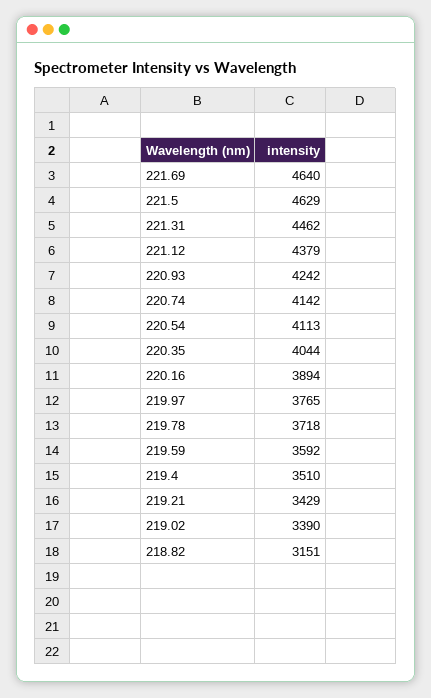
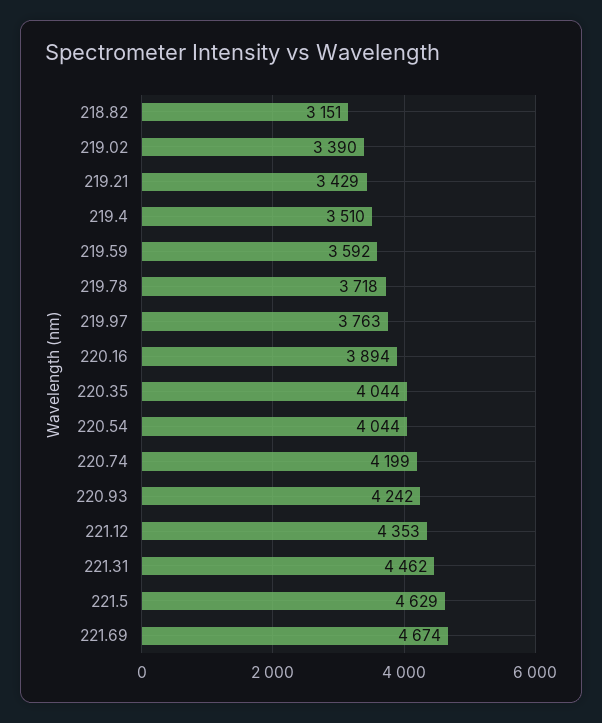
221.69: 4640 -> 4674
221.12: 4379 -> 4353
220.74: 4142 -> 4199
220.54: 4113 -> 4044
219.97: 3765 -> 3763

